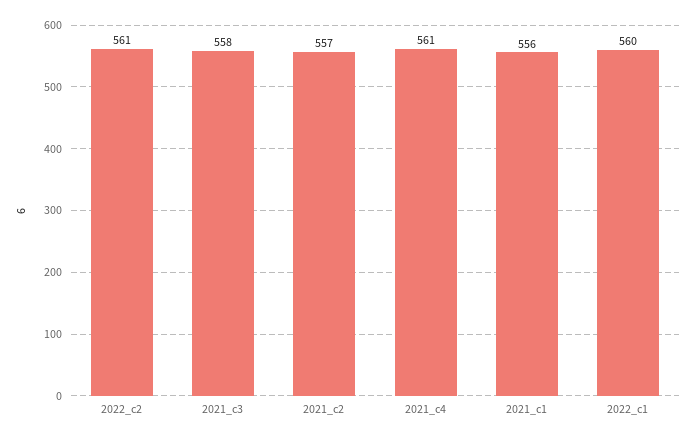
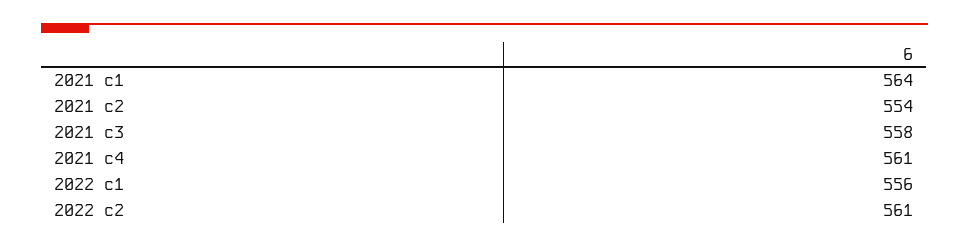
2021_c2: 557 -> 554
2021_c1: 556 -> 564
2022_c1: 560 -> 556

